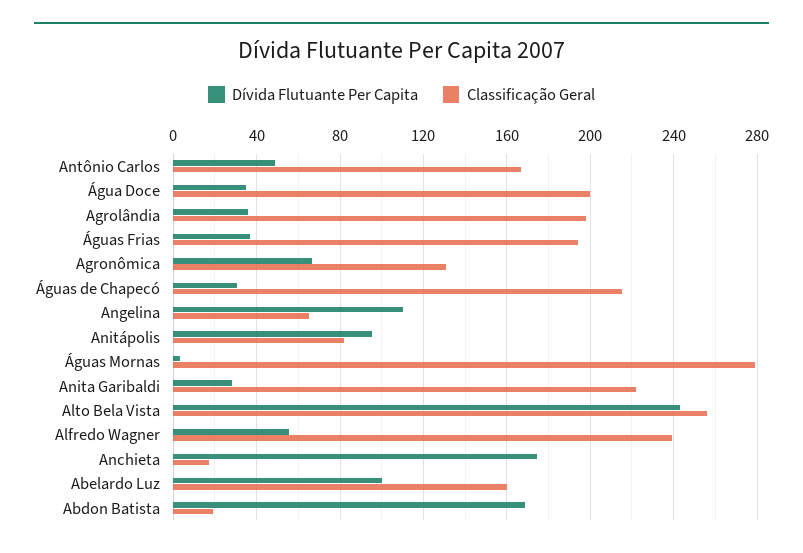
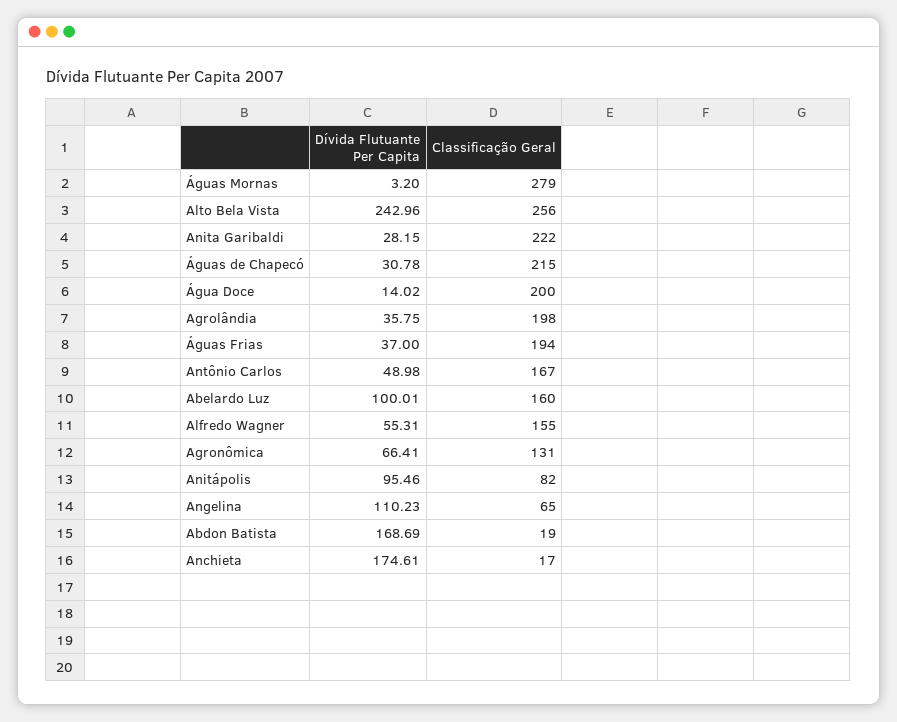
Dívida Flutuante Per Capita, Água Doce: 35 -> 14.02
Classificação Geral, Alfredo Wagner: 240 -> 155

